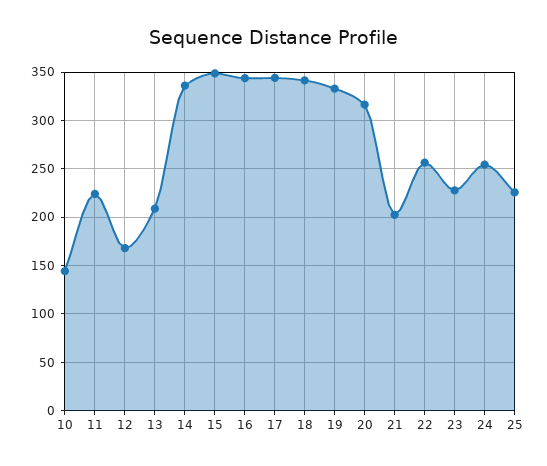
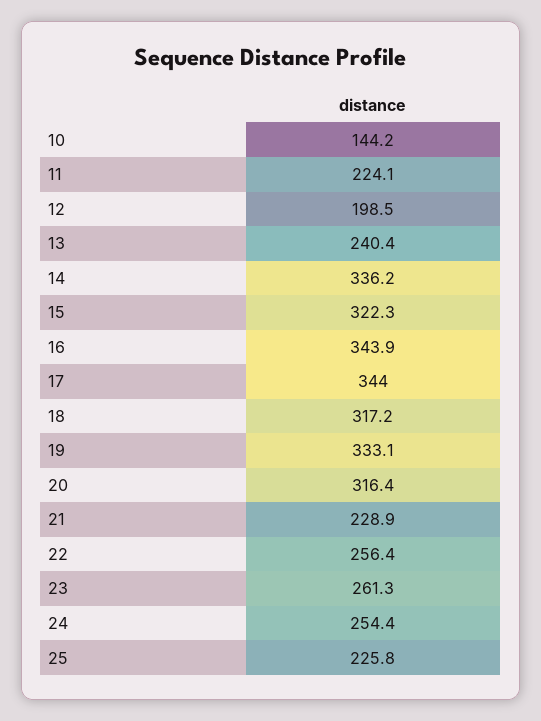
12: 170 -> 198.5
13: 210 -> 240.4
15: 350 -> 322.3
18: 340 -> 317.2
21: 200 -> 228.9
23: 230 -> 261.3

